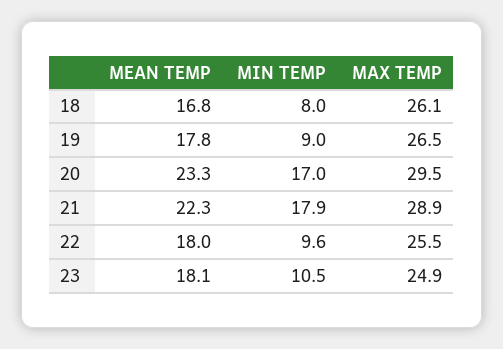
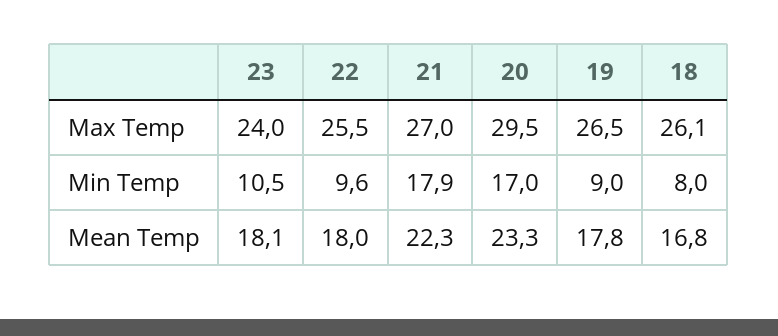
MAX TEMP, 21: 28.9 -> 27
MAX TEMP, 23: 24.9 -> 24

